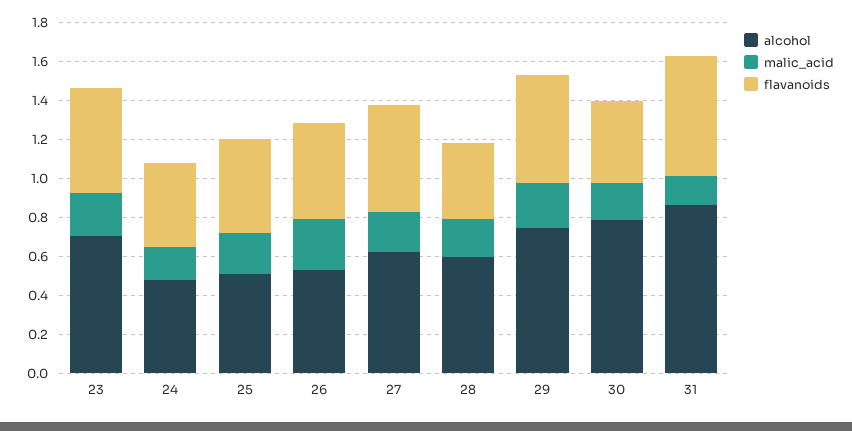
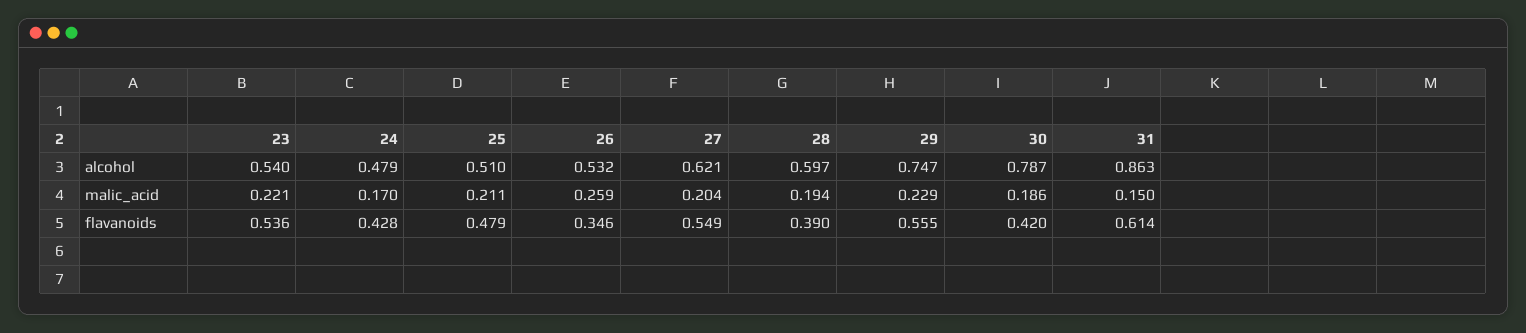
alcohol, 23: 0.7 -> 0.54
flavanoids, 26: 0.5 -> 0.346

